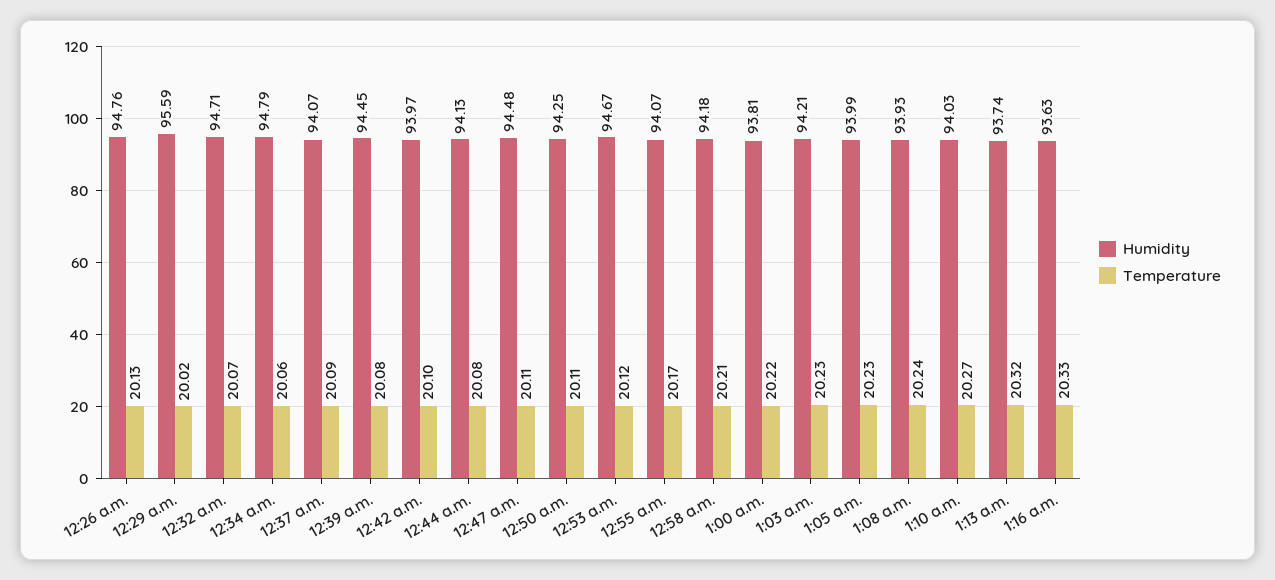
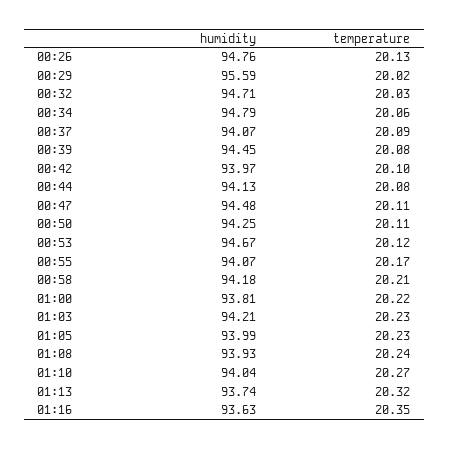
Temperature, 12:32 a.m.: 20.07 -> 20.03
Humidity, 1:10 a.m.: 94.03 -> 94.04
Temperature, 1:16 a.m.: 20.33 -> 20.35

